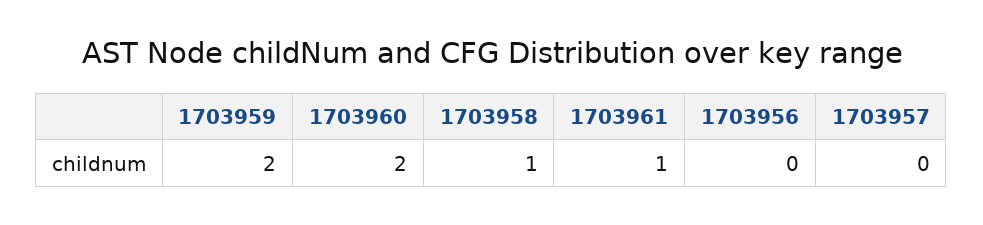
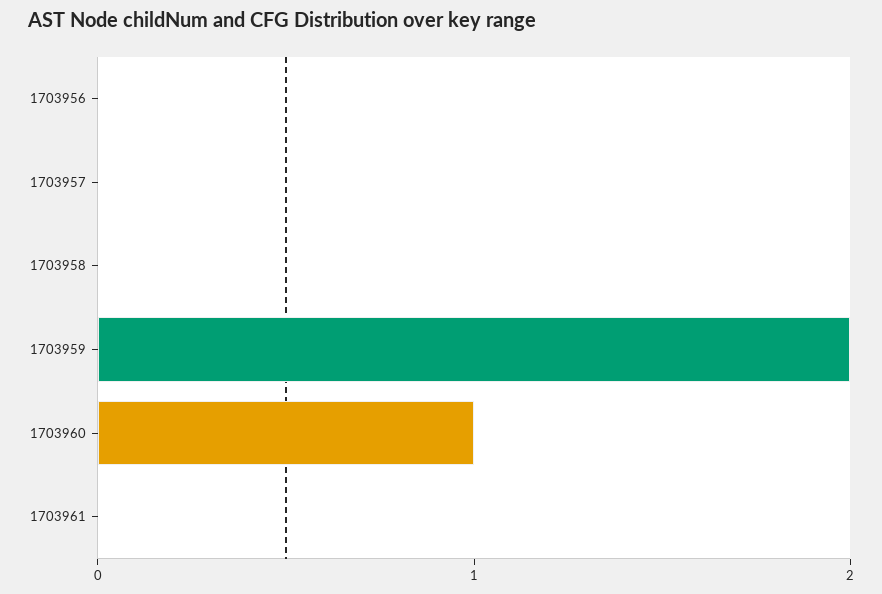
1703960: 2 -> 1
1703958: 1 -> 0
1703961: 1 -> 0

